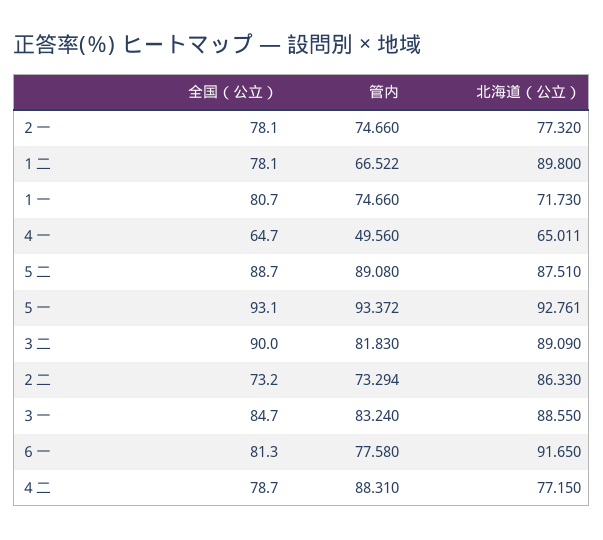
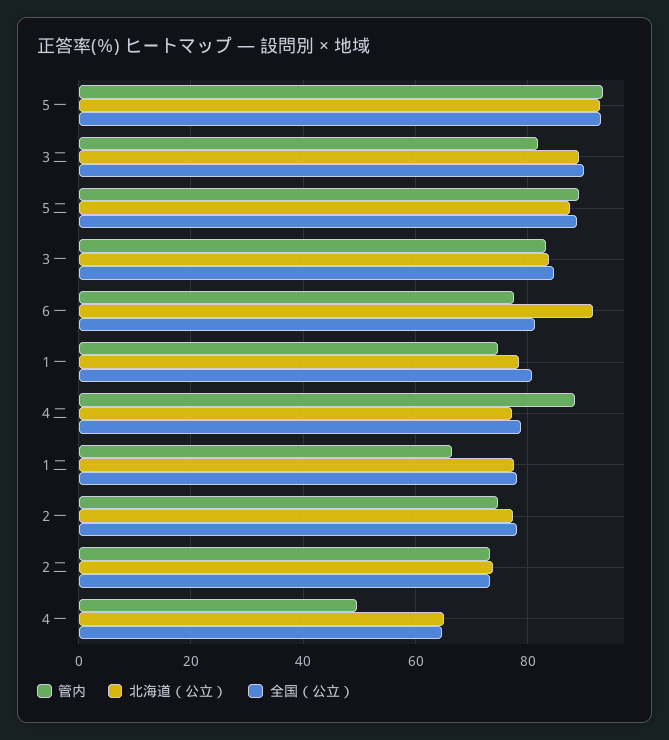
北海道（公立）, １二: 89.8 -> 78
北海道（公立）, １一: 71.73 -> 78
北海道（公立）, ２二: 86.33 -> 74
北海道（公立）, ３一: 88.55 -> 84

